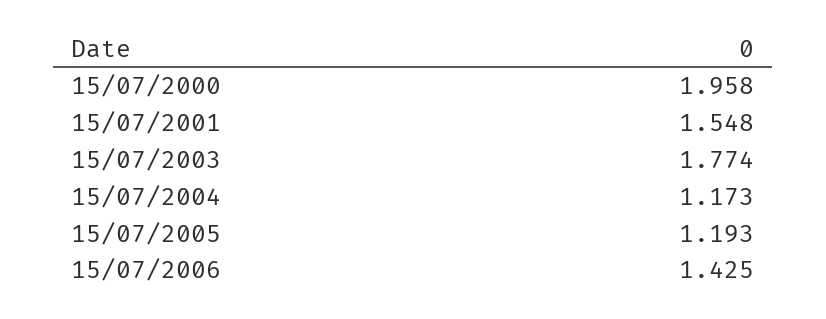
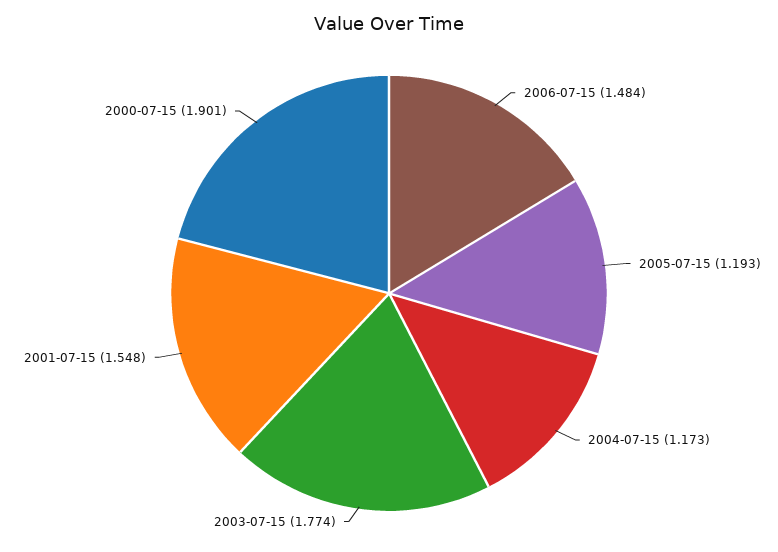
15/07/2000: 1.958 -> 1.901
15/07/2006: 1.425 -> 1.484

